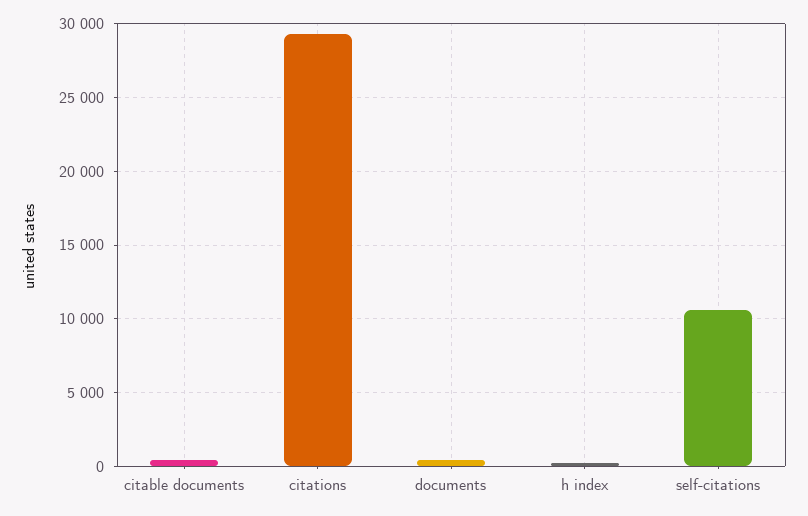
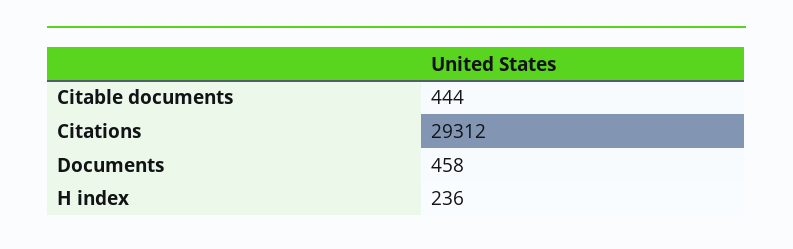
self-citations: 10500 -> none

